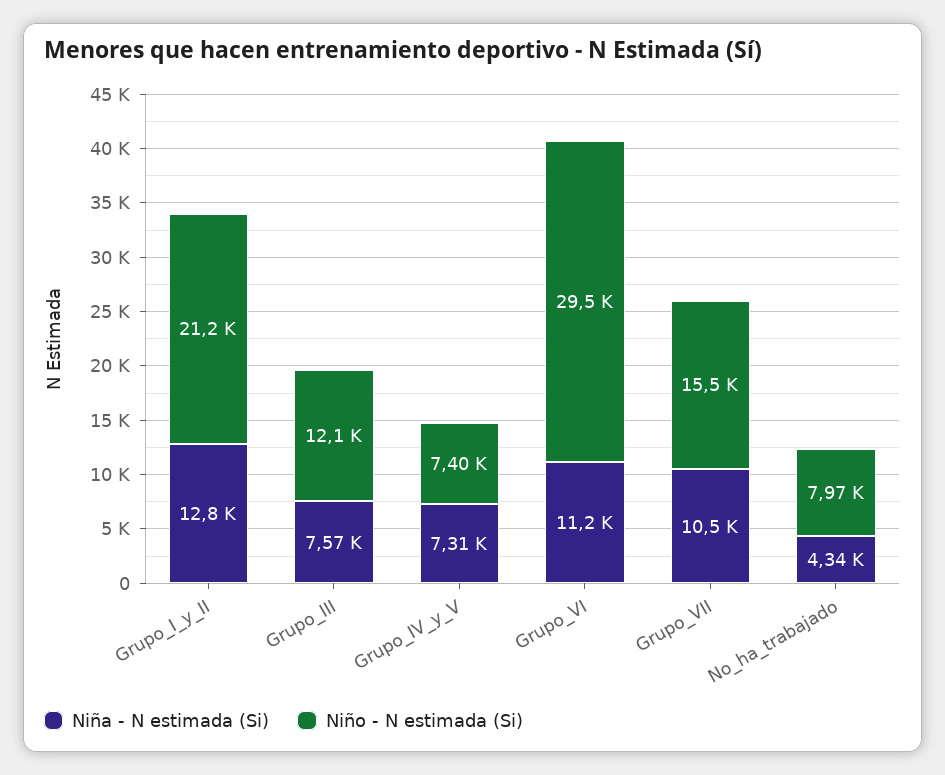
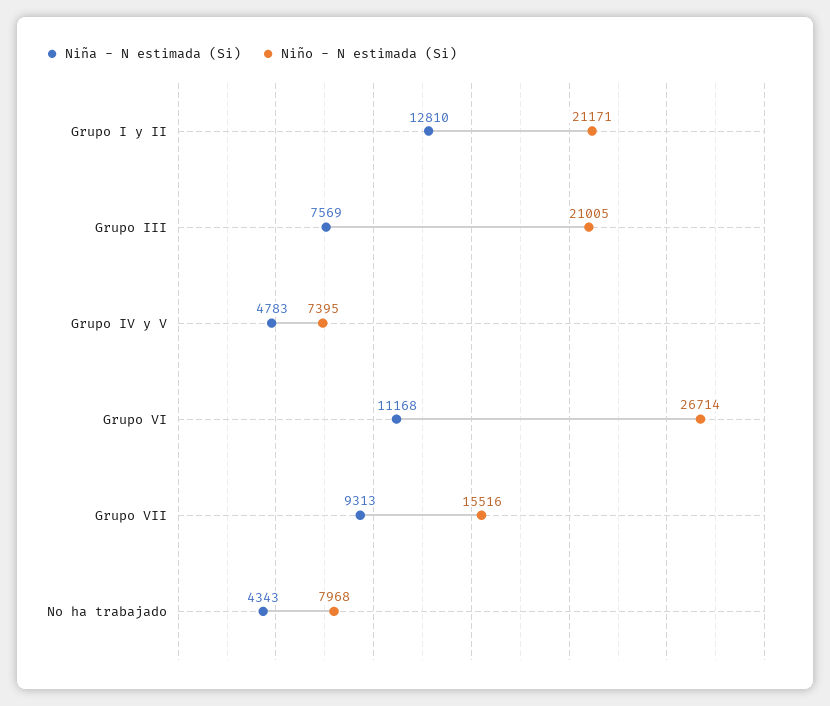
Niño - N estimada (Si), Grupo_III: 12100 -> 21005
Niña - N estimada (Si), Grupo_IV_y_V: 7310 -> 4783
Niño - N estimada (Si), Grupo_VI: 29500 -> 26714
Niña - N estimada (Si), Grupo_VII: 10500 -> 9313

